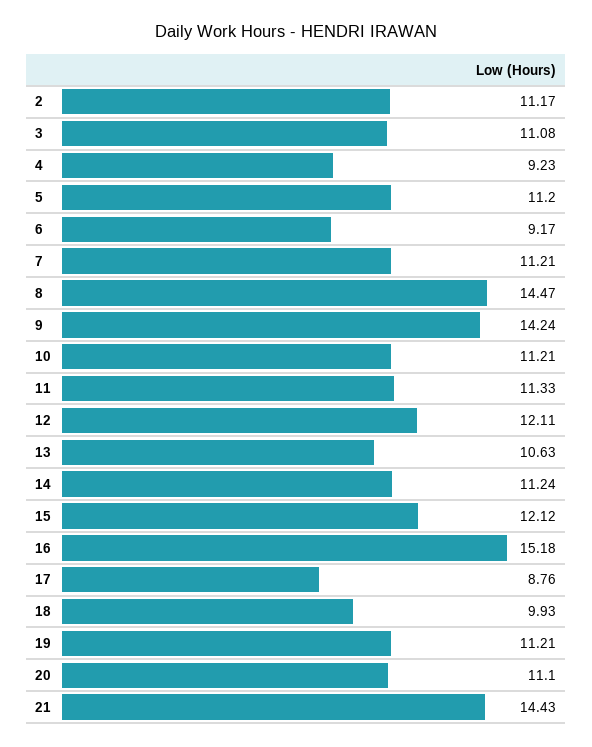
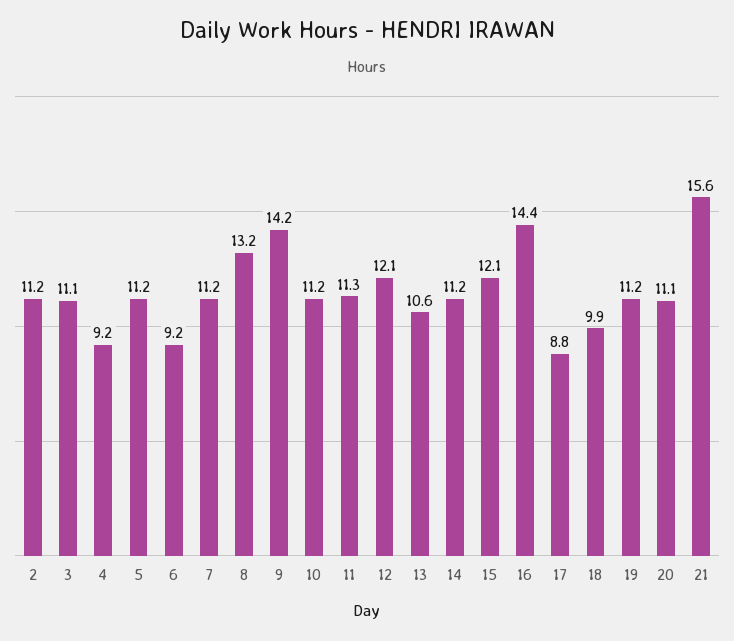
8: 14.47 -> 13.2
16: 15.18 -> 14.4
21: 14.43 -> 15.6

